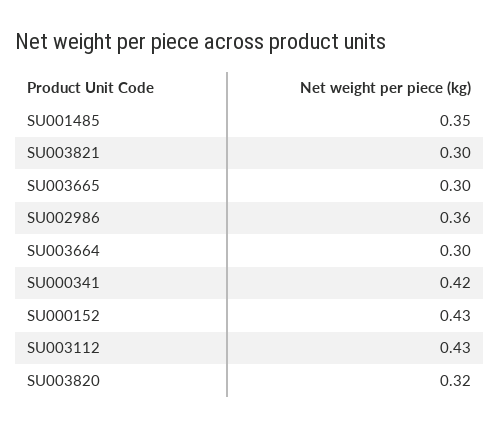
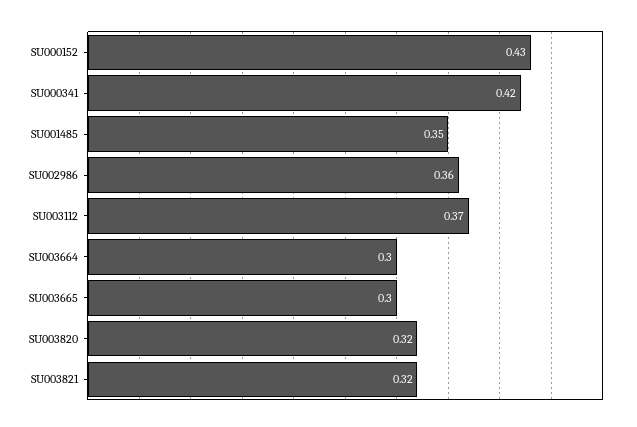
SU003821: 0.3 -> 0.32
SU003112: 0.43 -> 0.37

